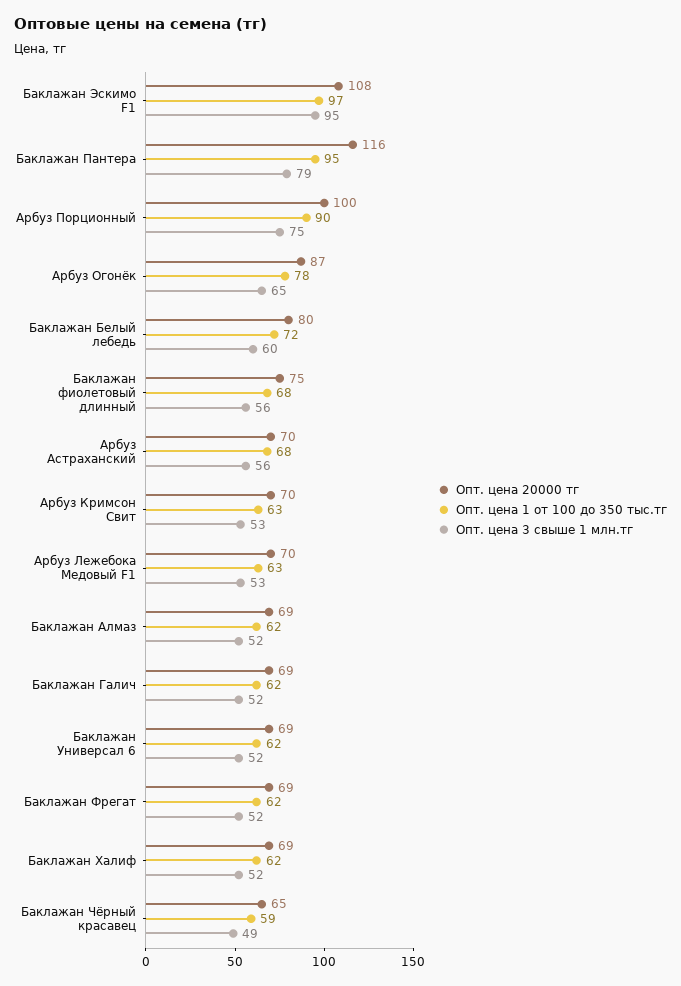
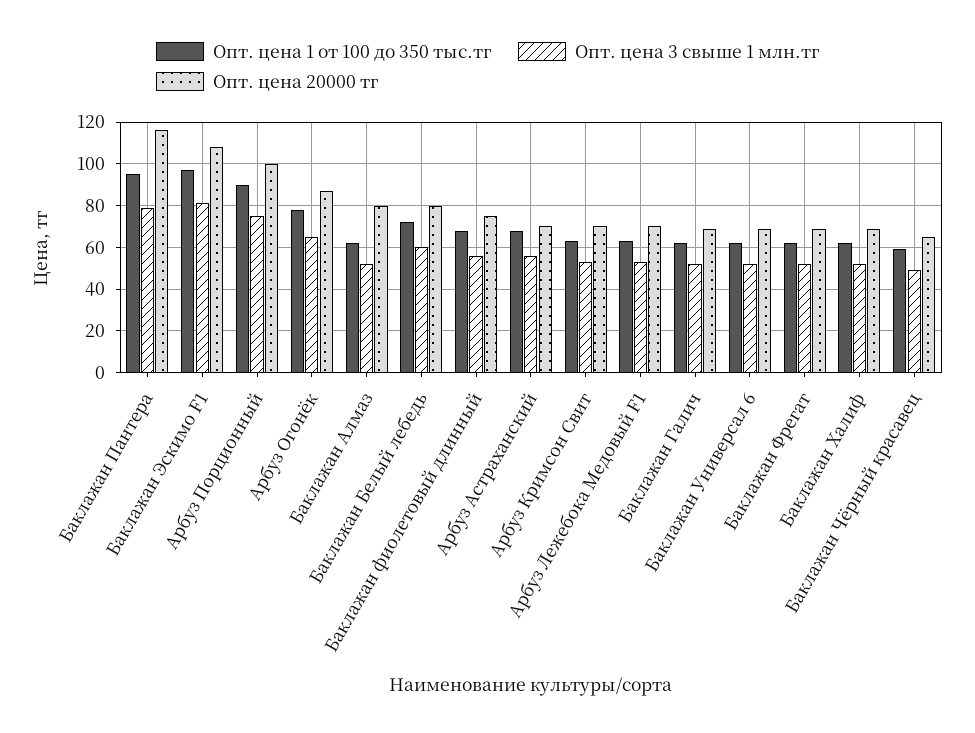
Опт. цена 3 свыше 1 млн.тг, Баклажан Эскимо F1: 95 -> 80
Опт. цена 20000 тг, Баклажан Алмаз: 69 -> 80

